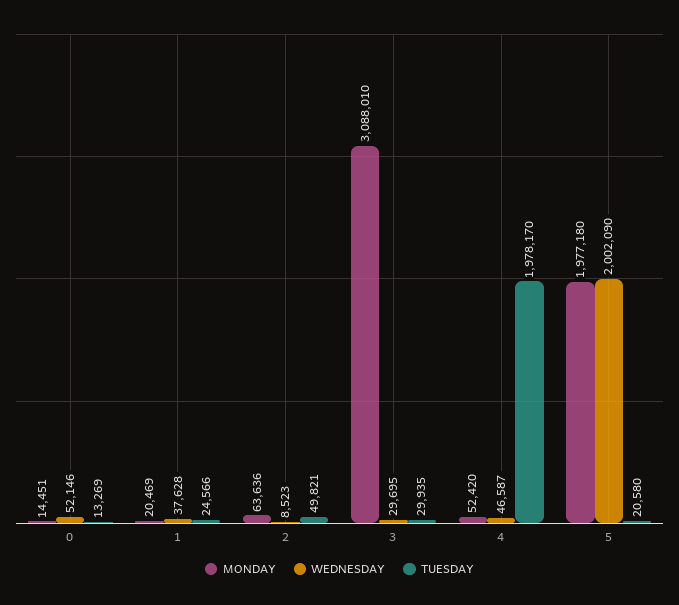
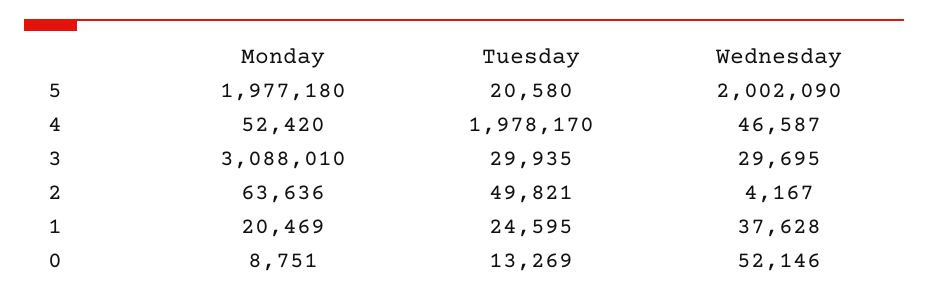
MONDAY, 0: 14451 -> 8751
TUESDAY, 1: 24566 -> 24595
WEDNESDAY, 2: 8523 -> 4167

